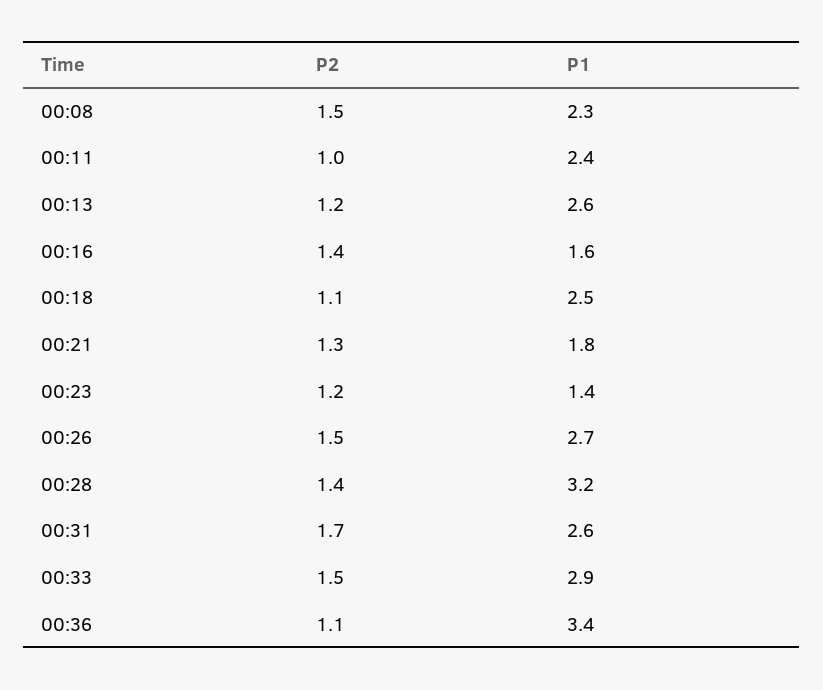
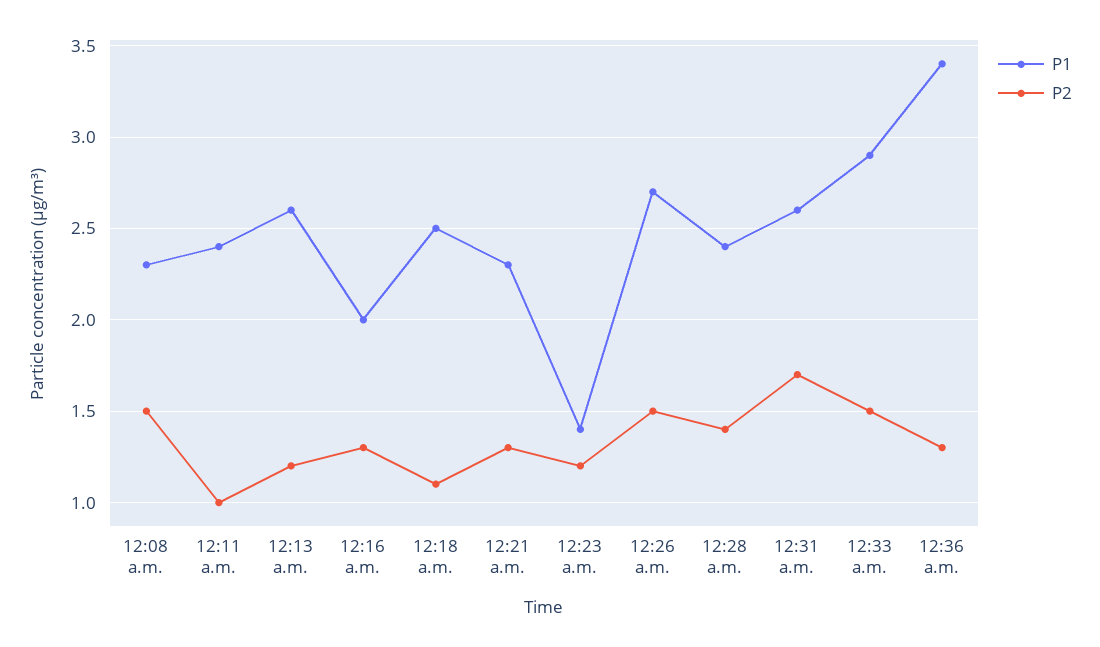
P2, 00:16: 1.4 -> 1.3
P1, 00:16: 1.6 -> 2
P1, 00:21: 1.8 -> 2.3
P1, 00:28: 3.2 -> 2.4
P2, 00:36: 1.1 -> 1.3

